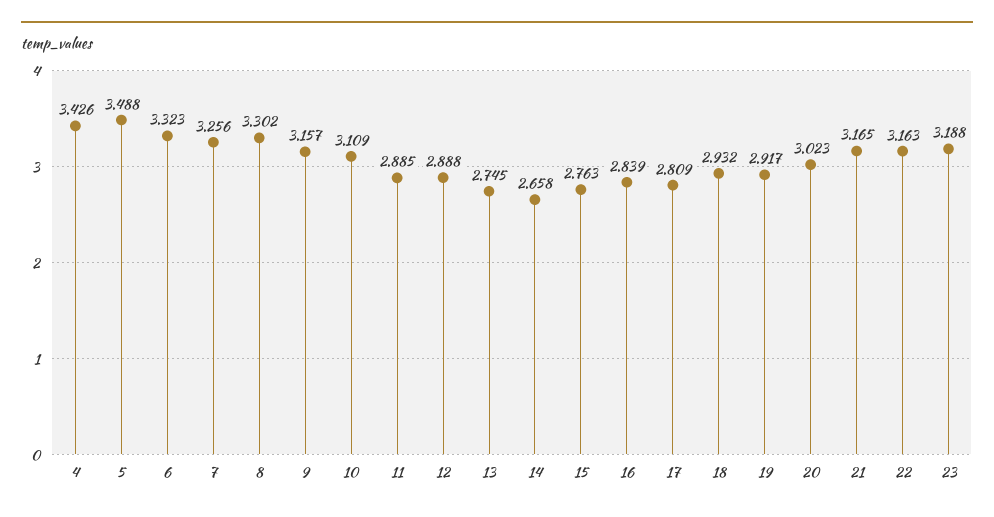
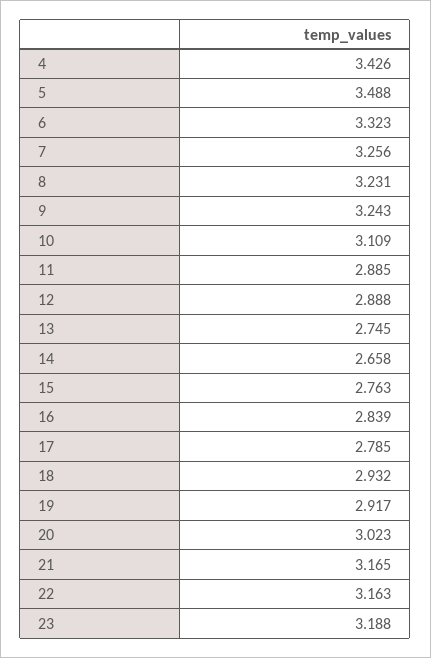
8: 3.302 -> 3.231
9: 3.157 -> 3.243
17: 2.809 -> 2.785

